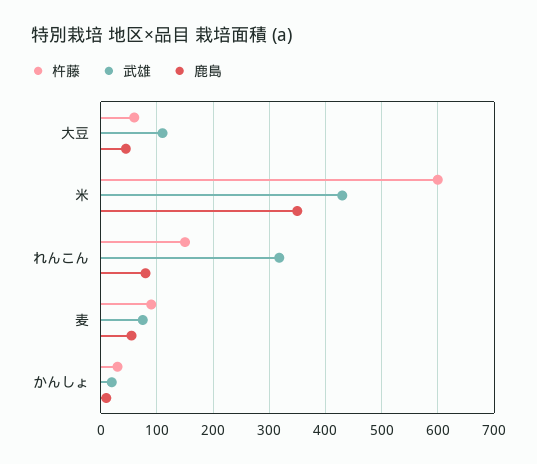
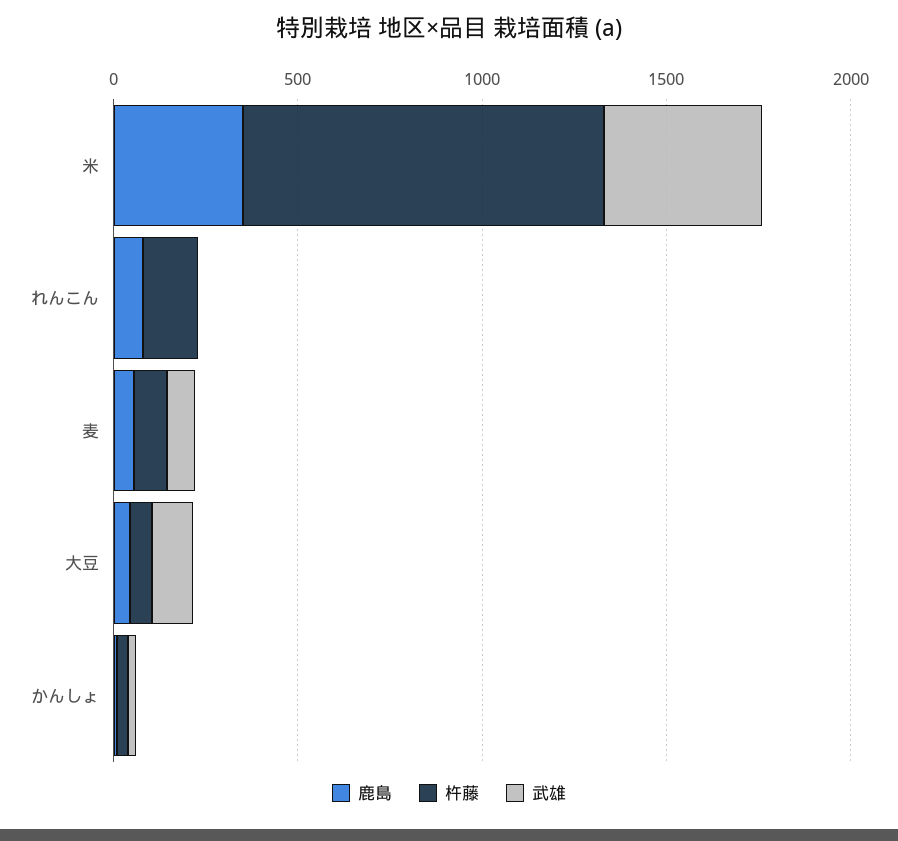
杵藤, 米: 600 -> 1000
武雄, れんこん: 320 -> 0

